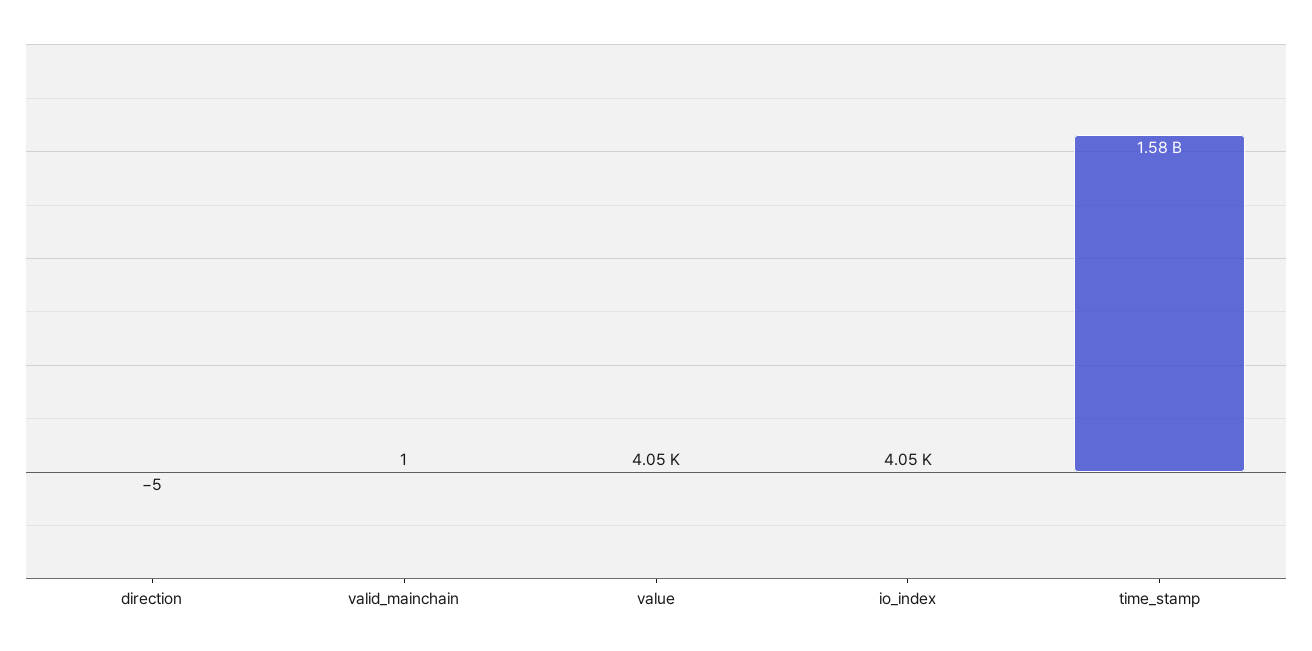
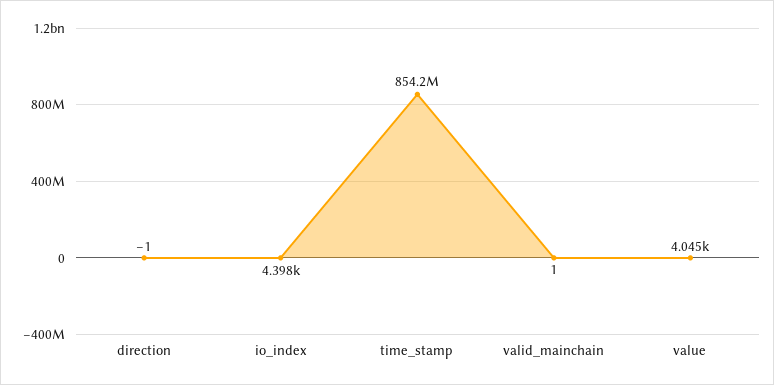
direction: -5 -> -1
io_index: 4050 -> 4398
time_stamp: 1580000000 -> 854200000

